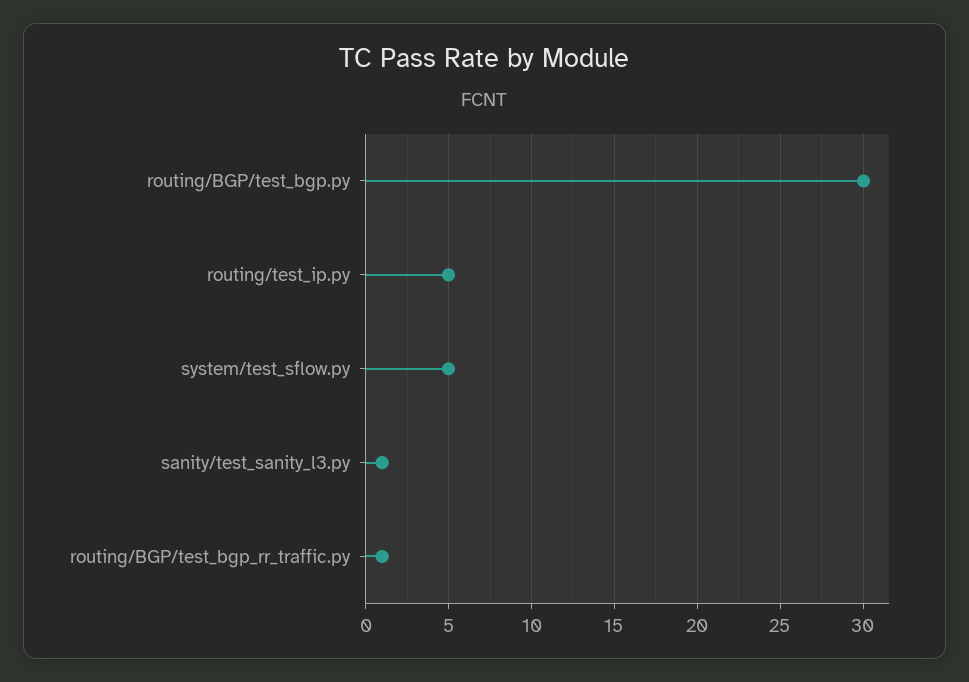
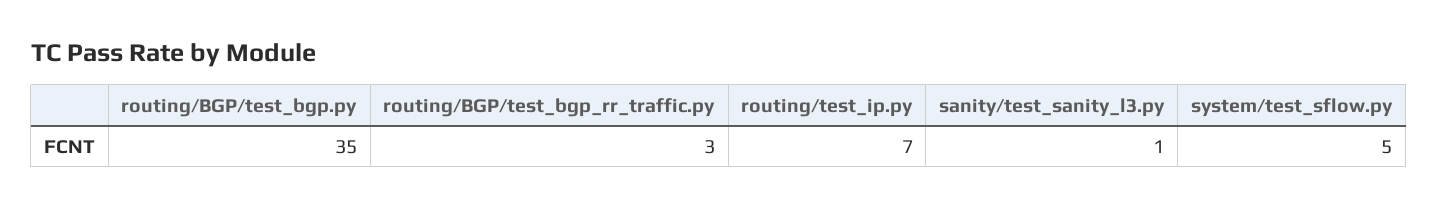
routing/BGP/test_bgp.py: 30 -> 35
routing/test_ip.py: 5 -> 7
routing/BGP/test_bgp_rr_traffic.py: 1 -> 3

